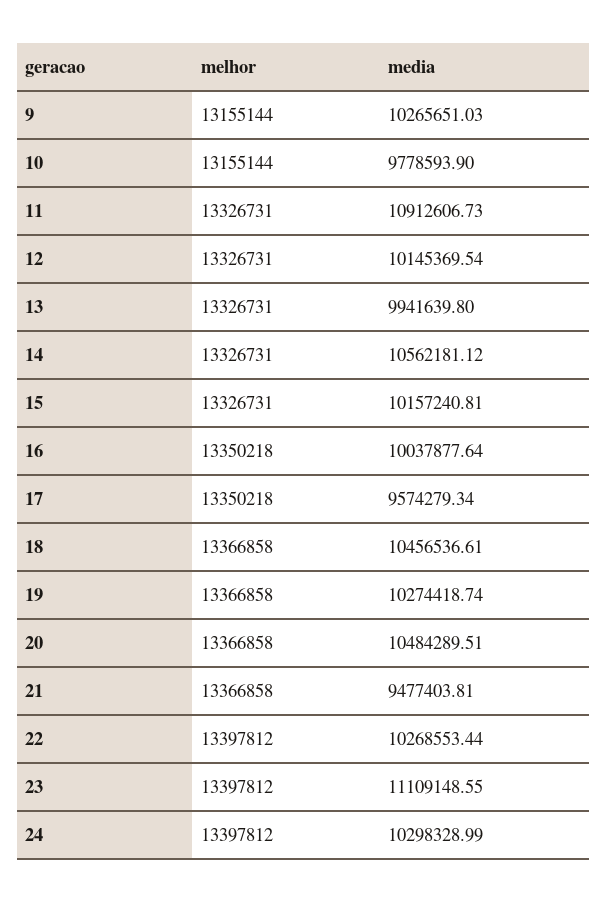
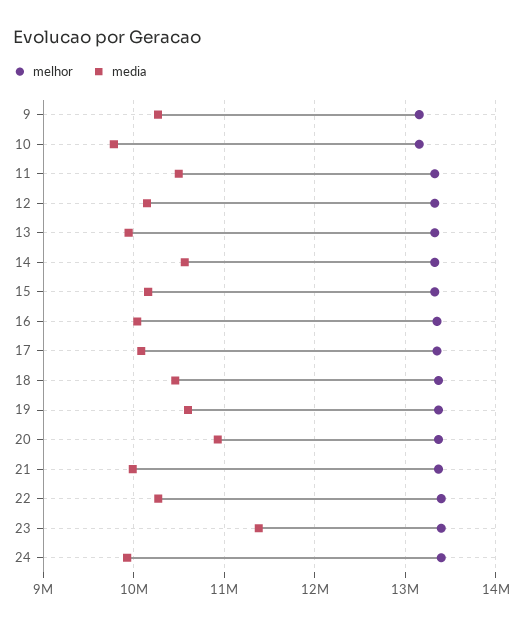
media, 11: 10912606.73 -> 10500000
media, 17: 9574279.34 -> 10100000
media, 19: 10274418.74 -> 10600000
media, 20: 10484289.51 -> 10900000
media, 21: 9477403.81 -> 10000000
media, 23: 11109148.55 -> 11400000
media, 24: 10298328.99 -> 9900000

